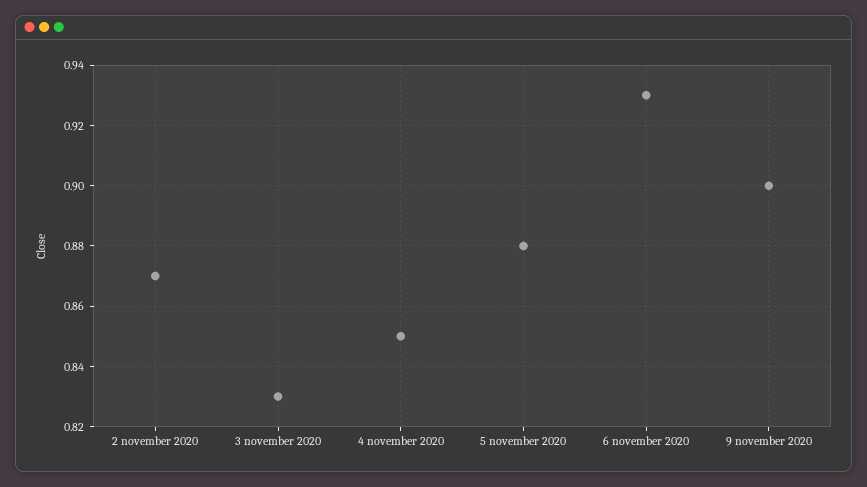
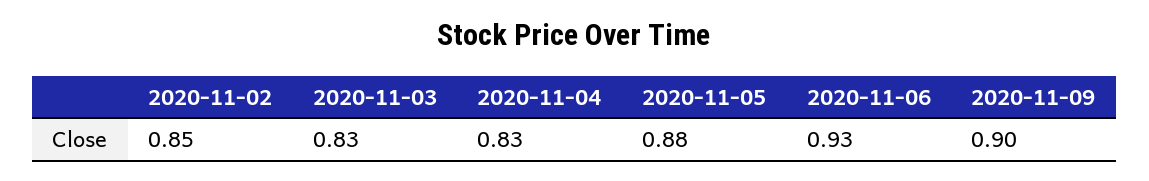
2 november 2020: 0.87 -> 0.85
4 november 2020: 0.85 -> 0.83

